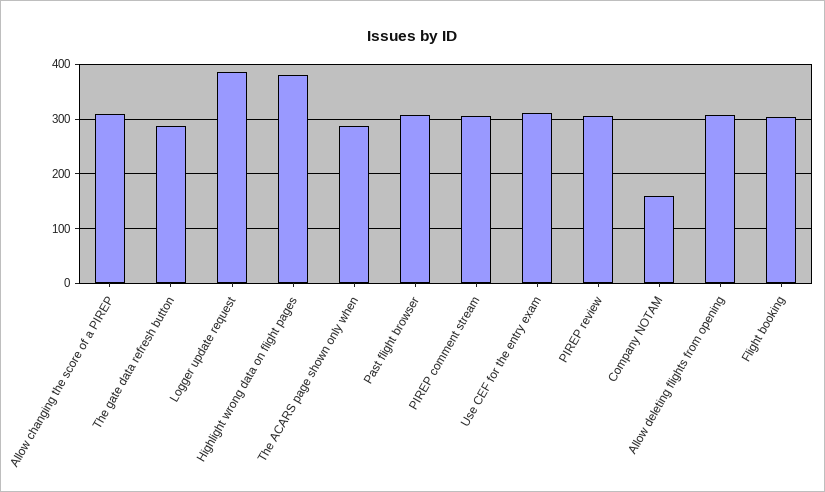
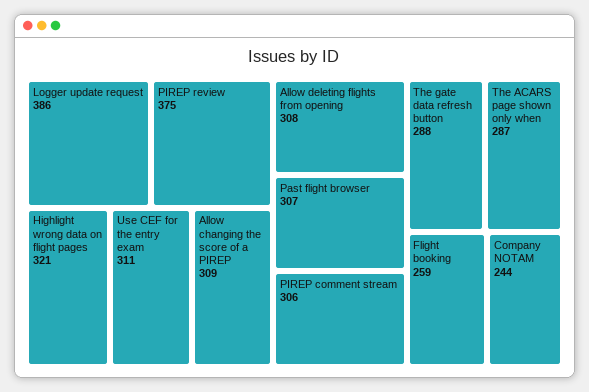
Highlight wrong data on flight pages: 380 -> 321
PIREP review: 300 -> 375
Company NOTAM: 160 -> 244
Flight booking: 300 -> 259

